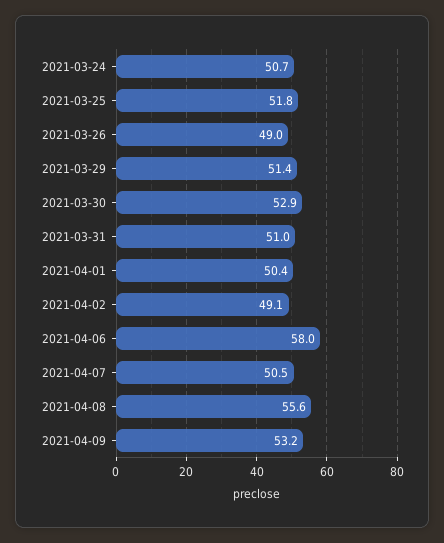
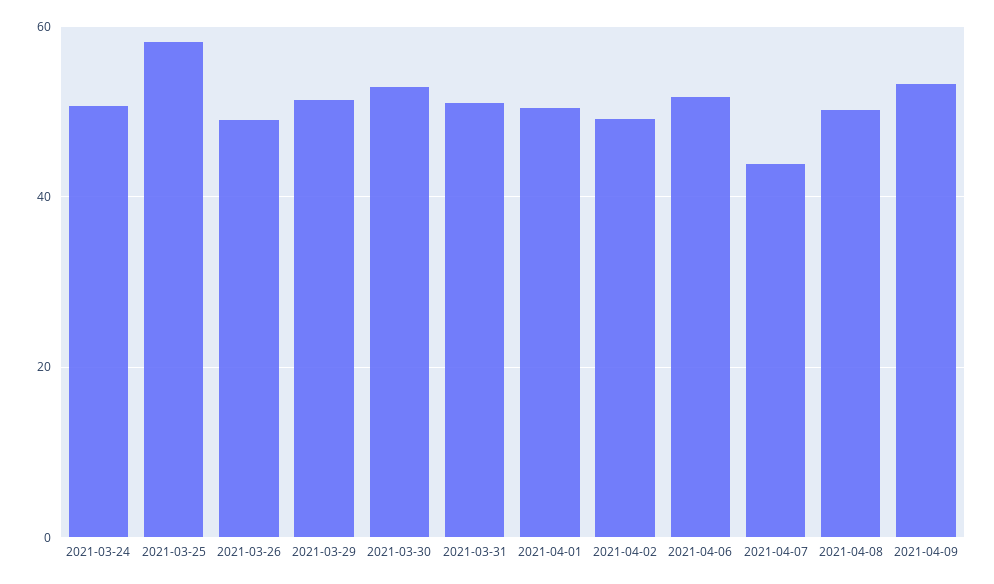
2021-03-25: 51.8 -> 58
2021-04-06: 58 -> 52
2021-04-07: 50.5 -> 44
2021-04-08: 55.6 -> 50

